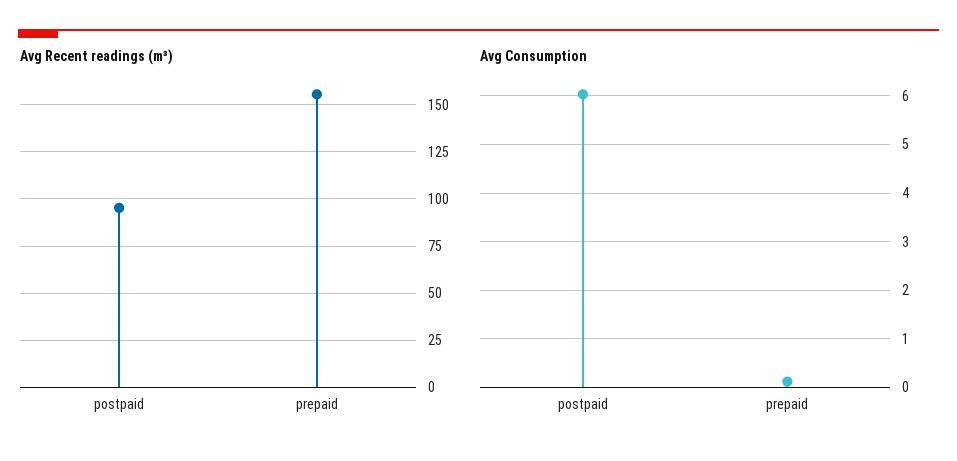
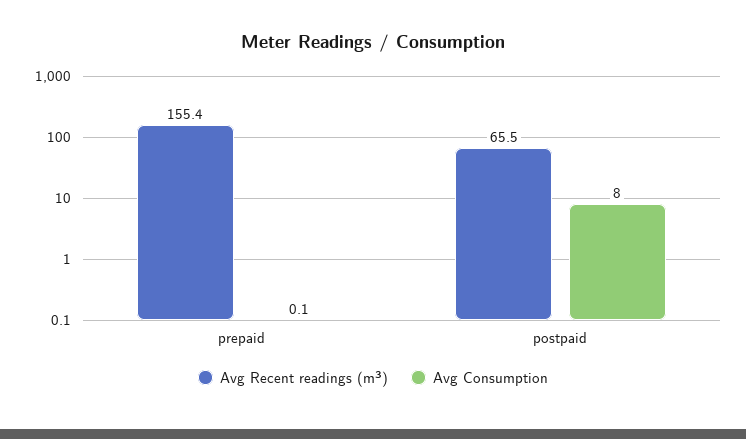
Avg Recent readings (m³), postpaid: 95 -> 65.5
Avg Consumption, postpaid: 6 -> 8

